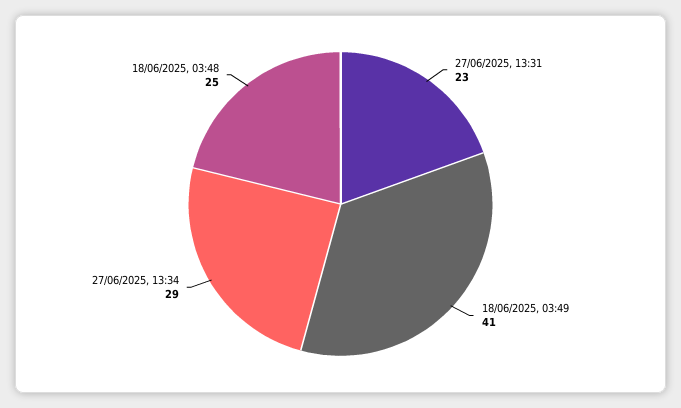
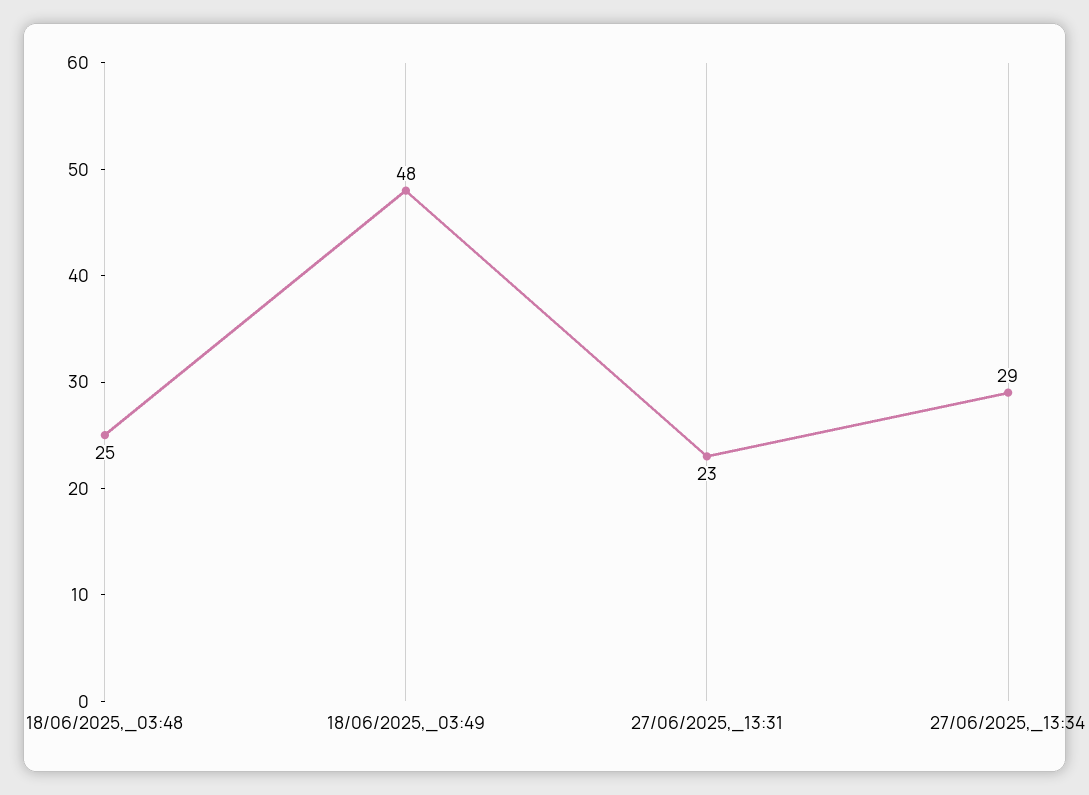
18/06/2025, 03:49: 41 -> 48

